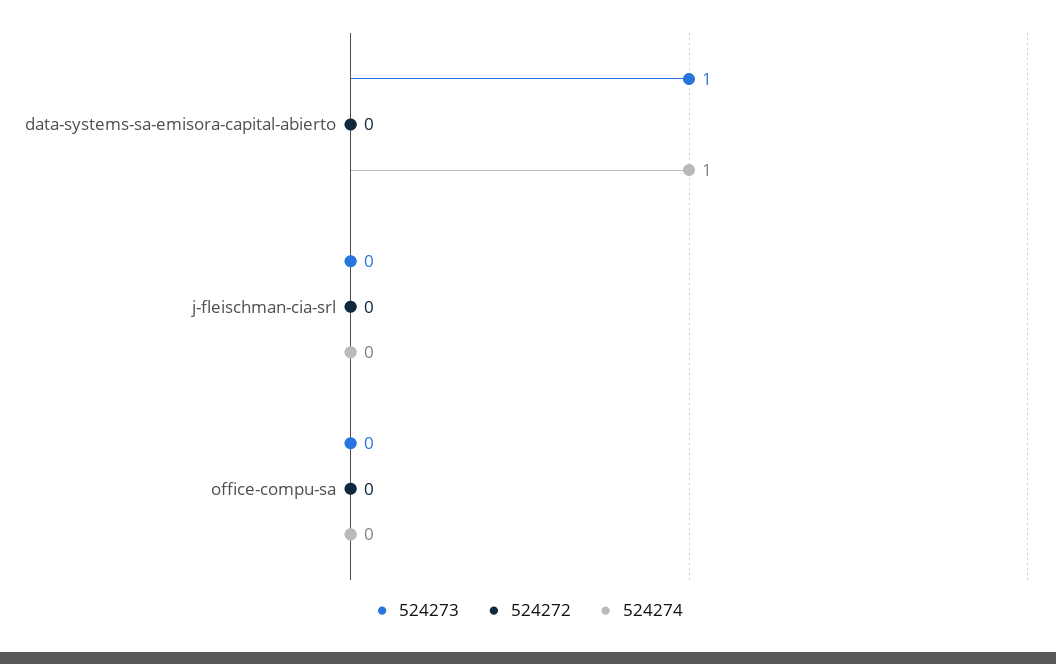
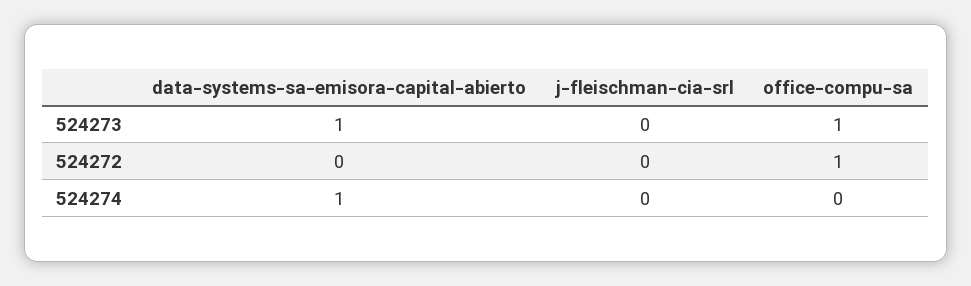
524273, office-compu-sa: 0 -> 1
524272, office-compu-sa: 0 -> 1

